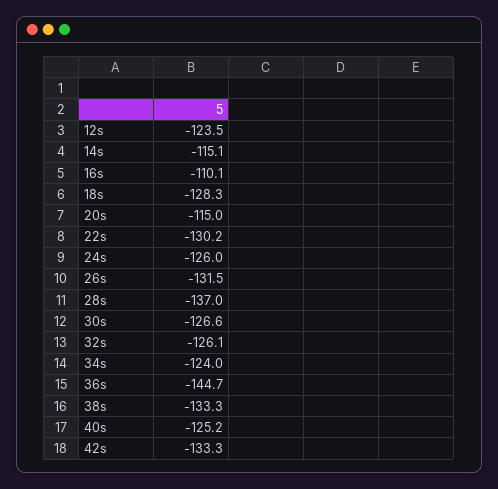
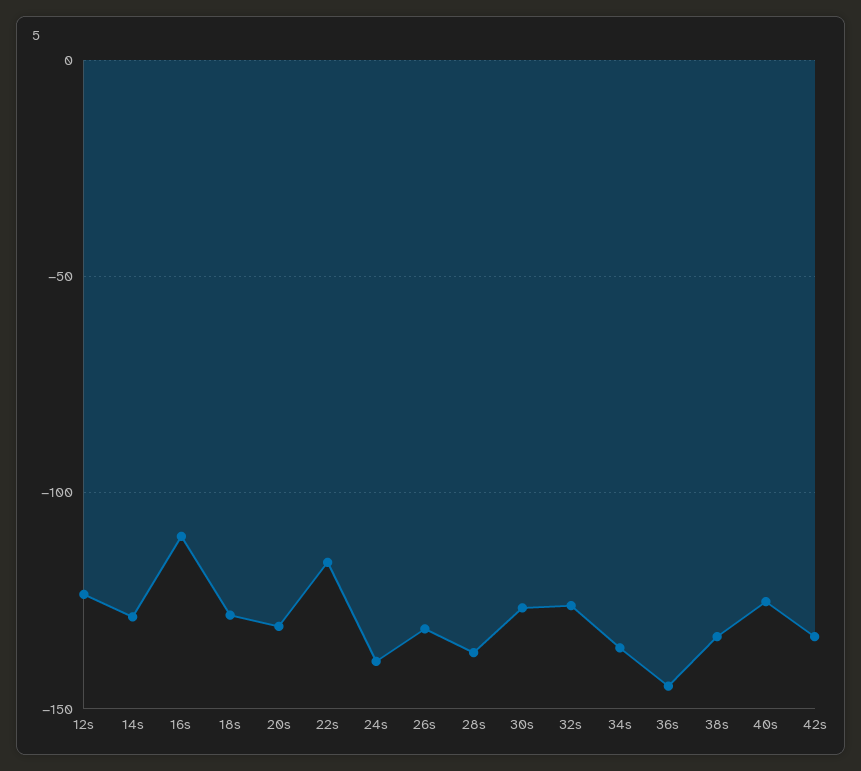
14s: -115.1 -> -130
20s: -115 -> -130
22s: -130.2 -> -115
24s: -126 -> -140
34s: -124 -> -135

